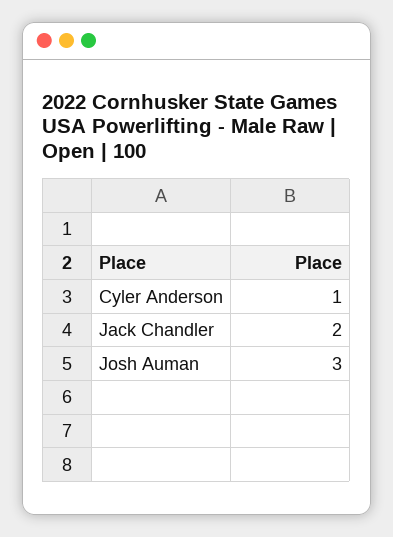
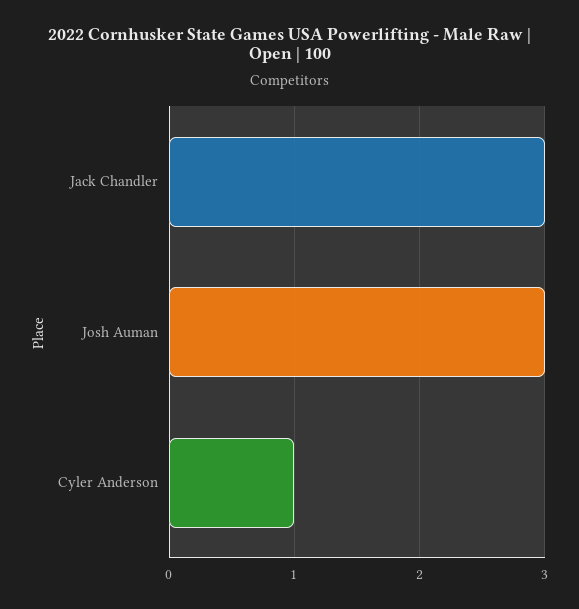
Jack Chandler: 2 -> 3

